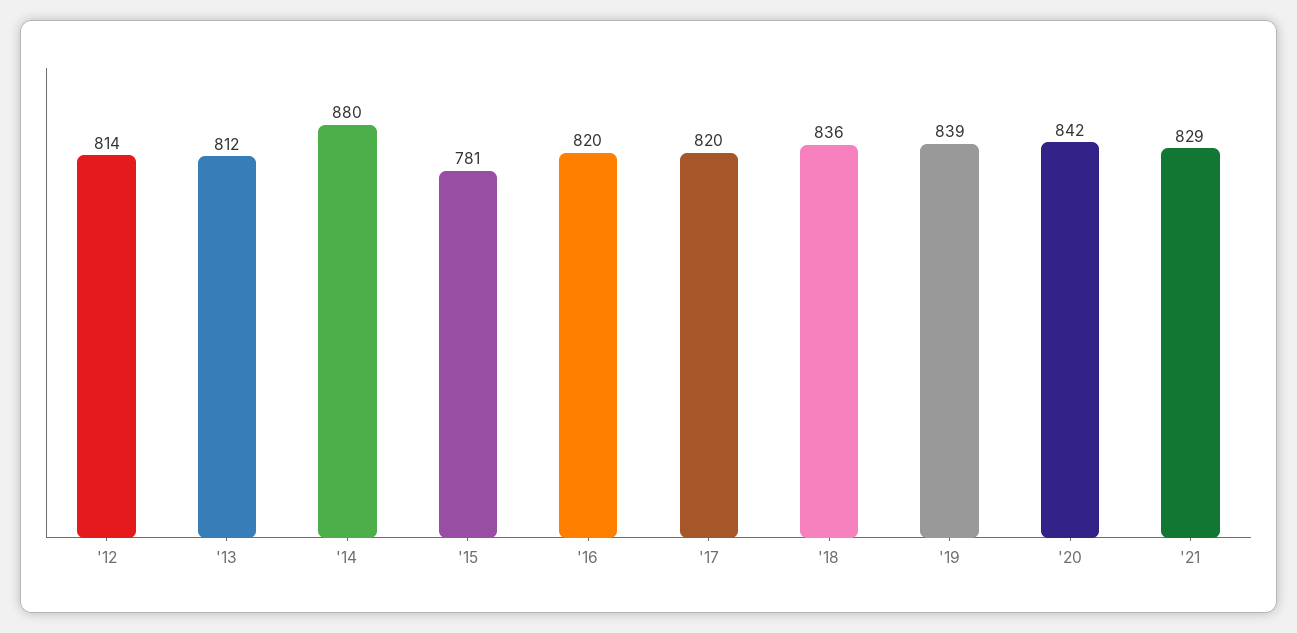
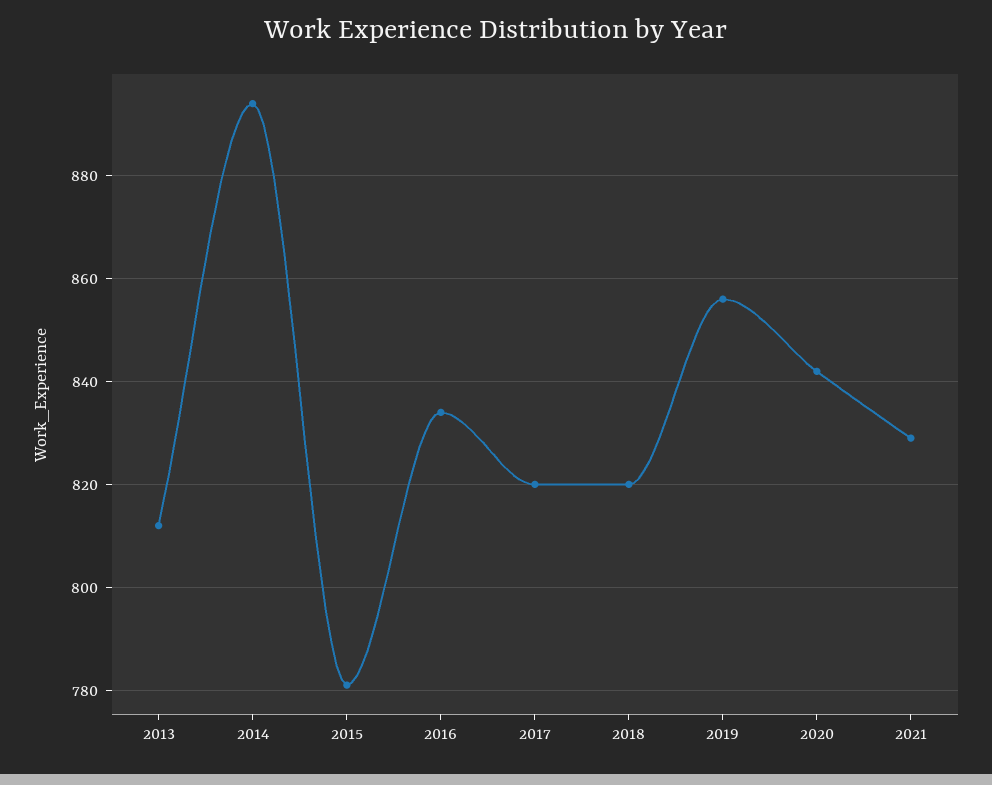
'12: 814 -> none
'14: 880 -> 895
'16: 820 -> 835
'18: 836 -> 820
'19: 839 -> 855

